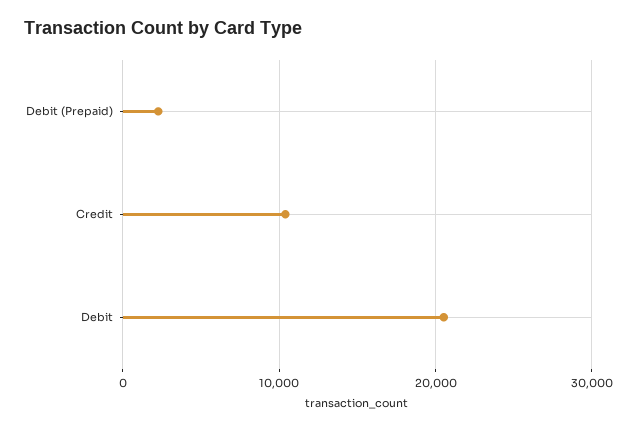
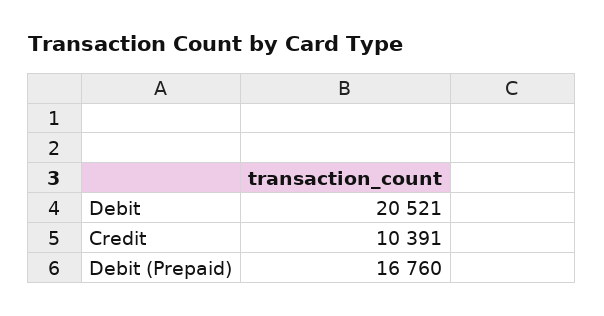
Debit (Prepaid): 2000 -> 16760

